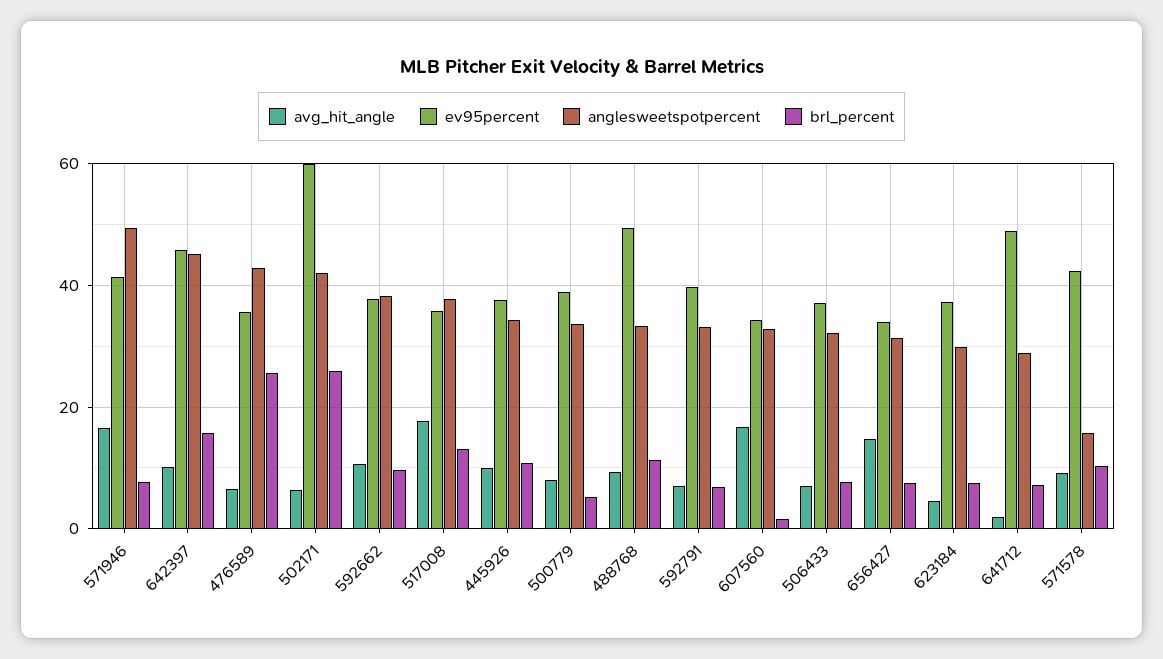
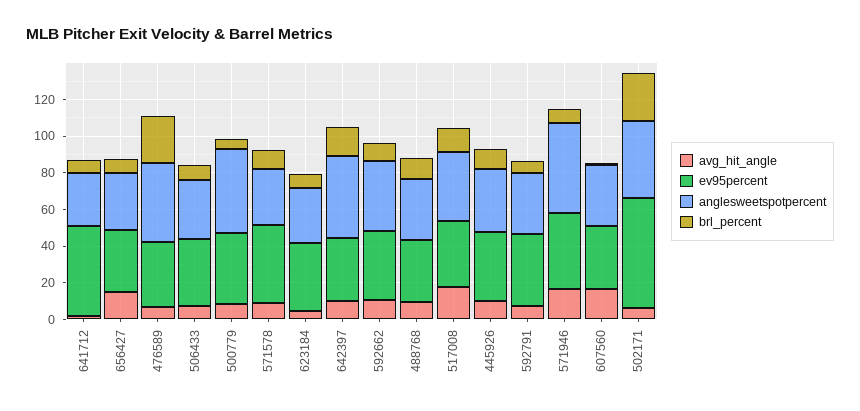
ev95percent, 642397: 46 -> 35
anglesweetspotpercent, 500779: 34 -> 45
ev95percent, 488768: 50 -> 35
anglesweetspotpercent, 571578: 16 -> 30

